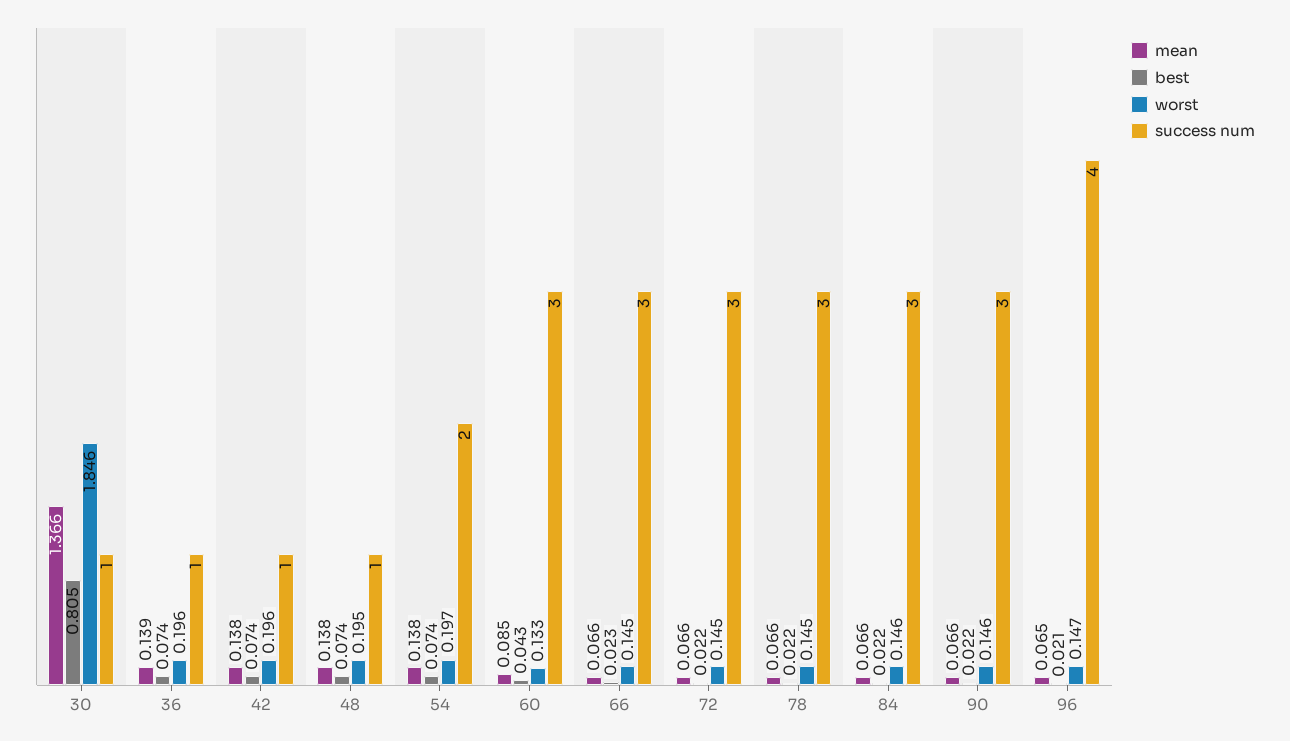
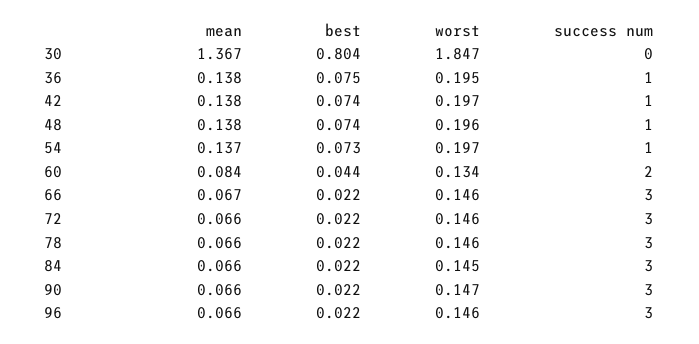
mean, 30: 1.366 -> 1.367
best, 30: 0.805 -> 0.804
worst, 30: 1.846 -> 1.847
success num, 30: 1 -> 0
mean, 36: 0.139 -> 0.138
best, 36: 0.074 -> 0.075
worst, 36: 0.196 -> 0.195
worst, 42: 0.196 -> 0.197
worst, 48: 0.195 -> 0.196
mean, 54: 0.138 -> 0.137
best, 54: 0.074 -> 0.073
success num, 54: 2 -> 1
mean, 60: 0.085 -> 0.084
best, 60: 0.043 -> 0.044
worst, 60: 0.133 -> 0.134
success num, 60: 3 -> 2
mean, 66: 0.066 -> 0.067
best, 66: 0.023 -> 0.022
worst, 66: 0.145 -> 0.146
worst, 72: 0.145 -> 0.146
worst, 78: 0.145 -> 0.146
worst, 84: 0.146 -> 0.145
worst, 90: 0.146 -> 0.147
mean, 96: 0.065 -> 0.066
best, 96: 0.021 -> 0.022
worst, 96: 0.147 -> 0.146
success num, 96: 4 -> 3

